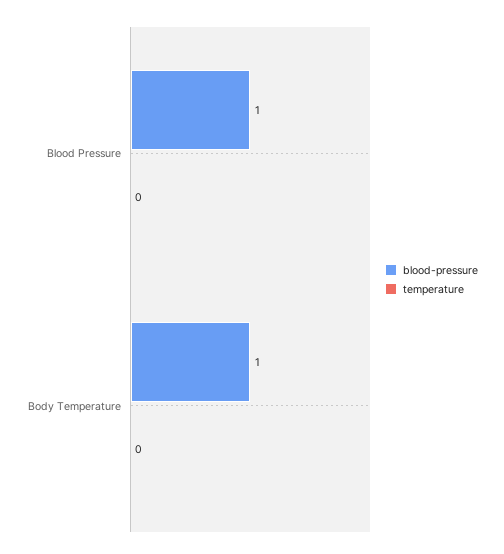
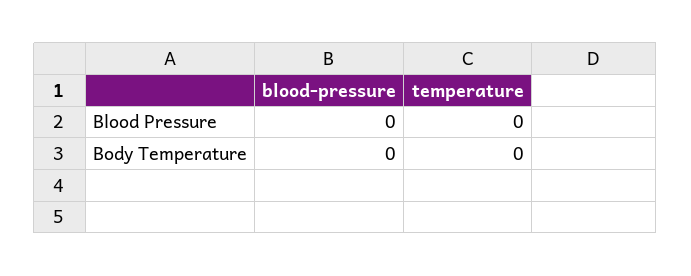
blood-pressure, Blood Pressure: 1 -> 0
blood-pressure, Body Temperature: 1 -> 0

